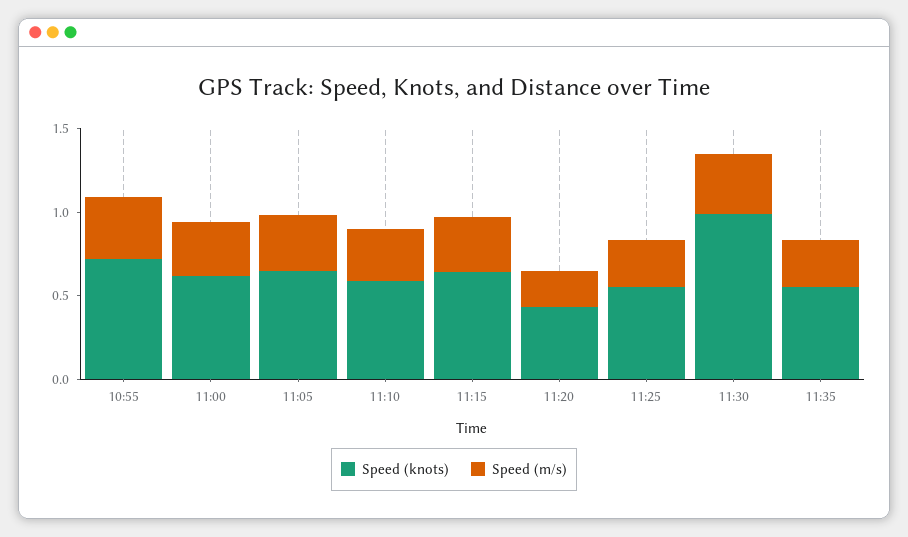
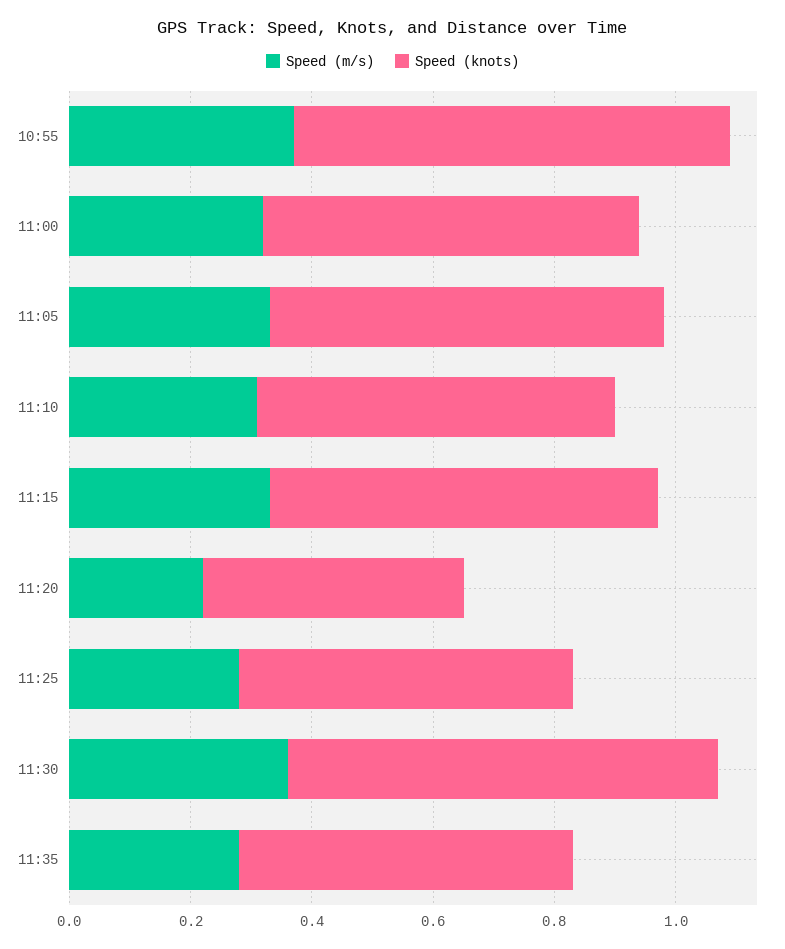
Speed (knots), 11:30: 1 -> 0.7

